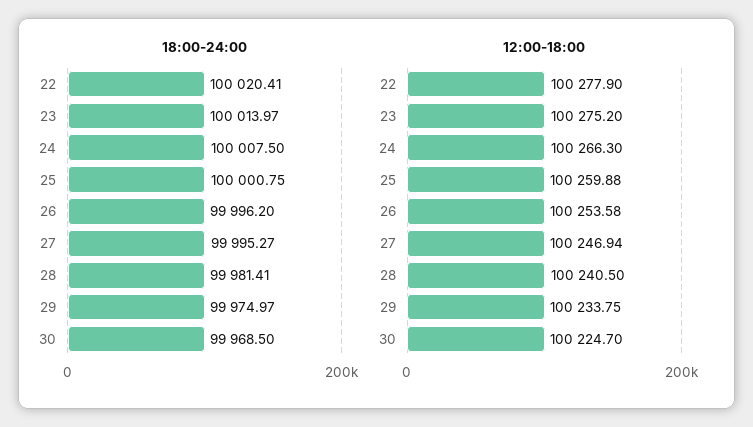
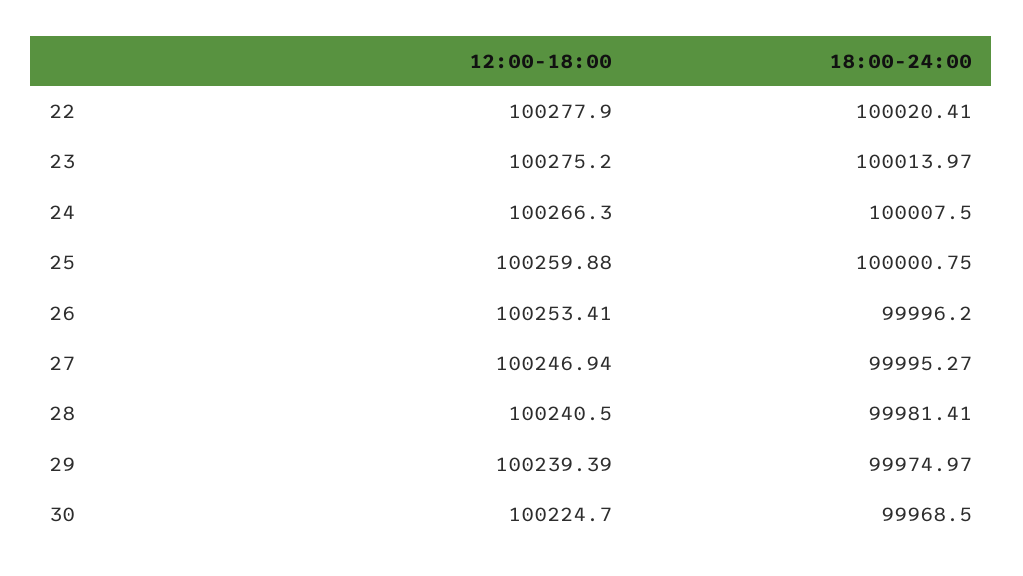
12:00-18:00, 26: 100253.58 -> 100253.41
12:00-18:00, 29: 100233.75 -> 100239.39

